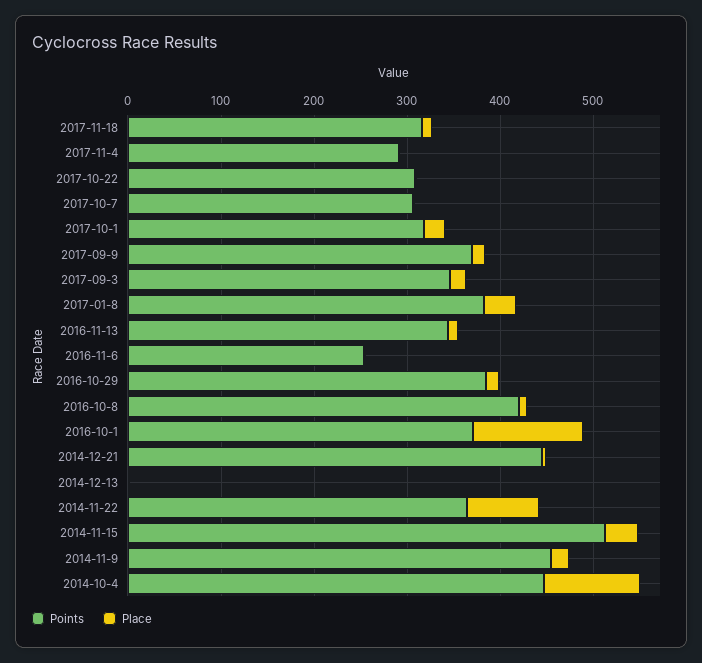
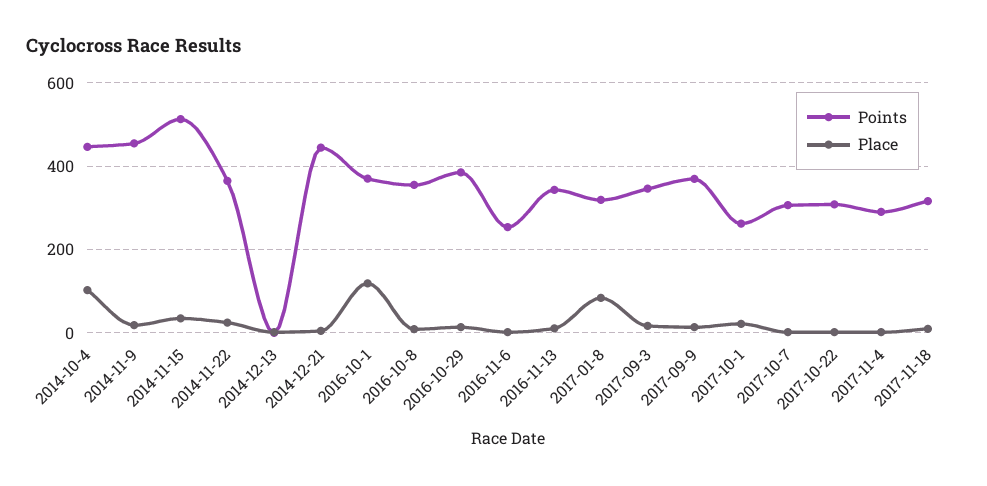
Points, 2017-10-1: 320 -> 260
Points, 2017-01-8: 380 -> 320
Place, 2017-01-8: 40 -> 80
Points, 2016-10-8: 420 -> 360
Place, 2014-11-22: 80 -> 20

